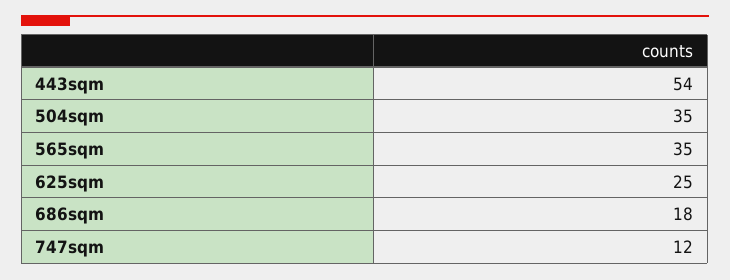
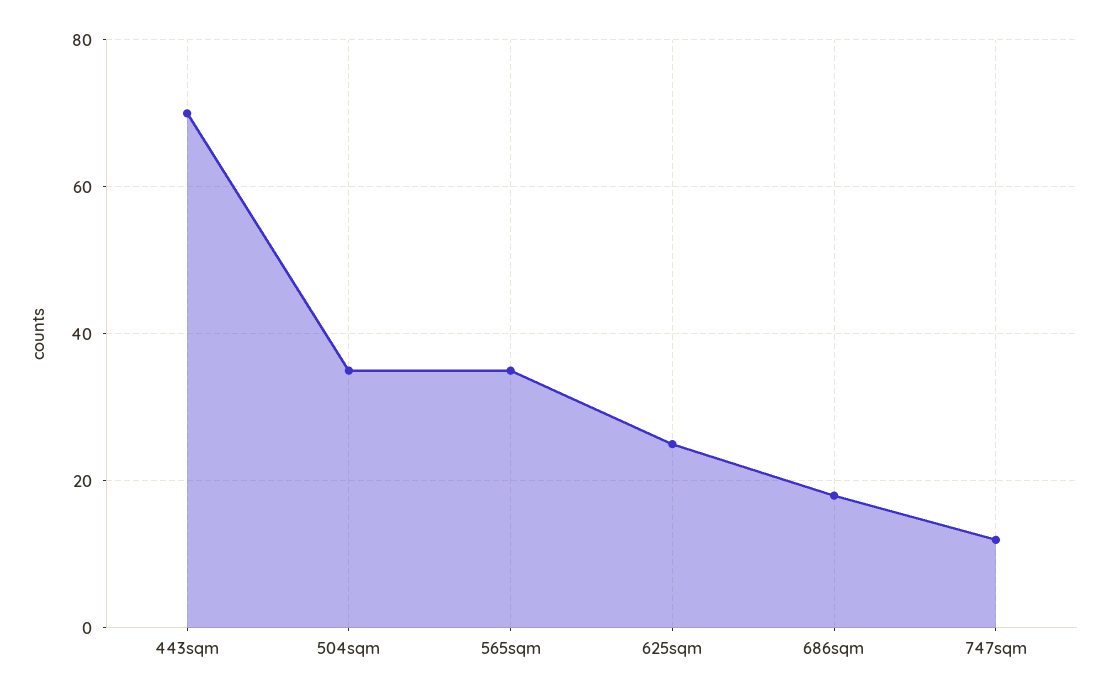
443sqm: 54 -> 70

